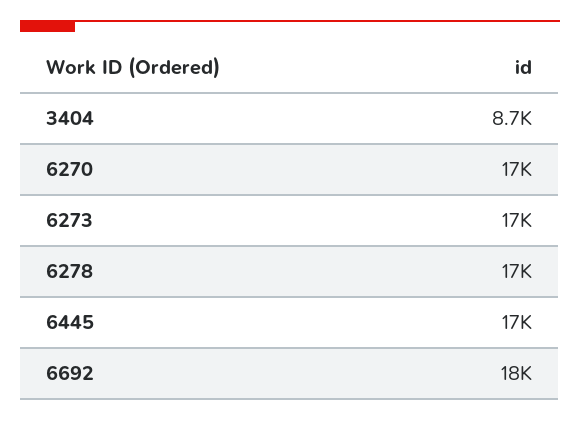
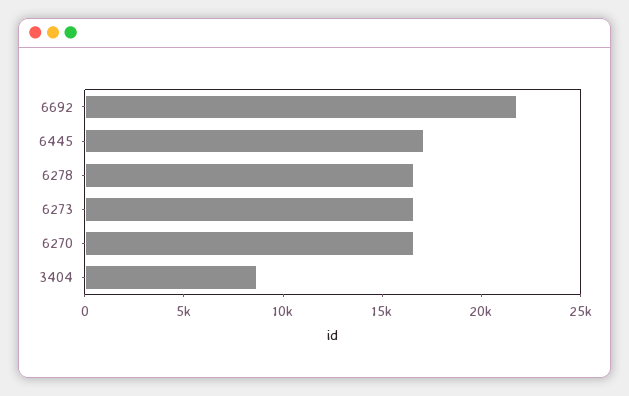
6692: 18000 -> 22000

